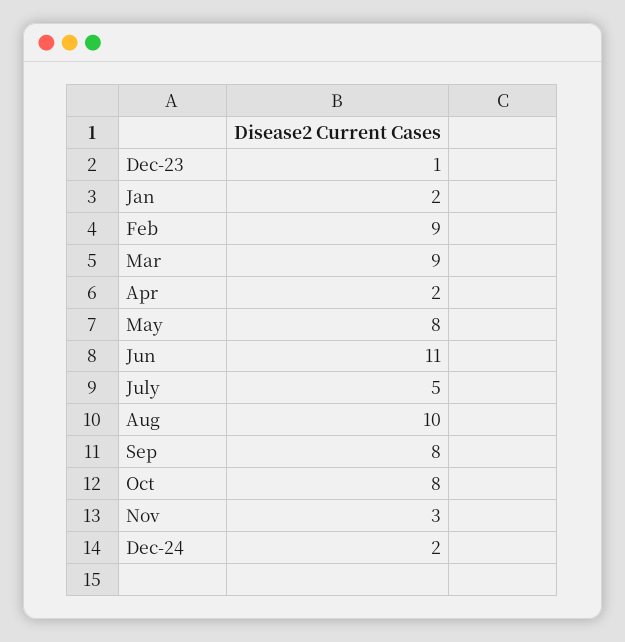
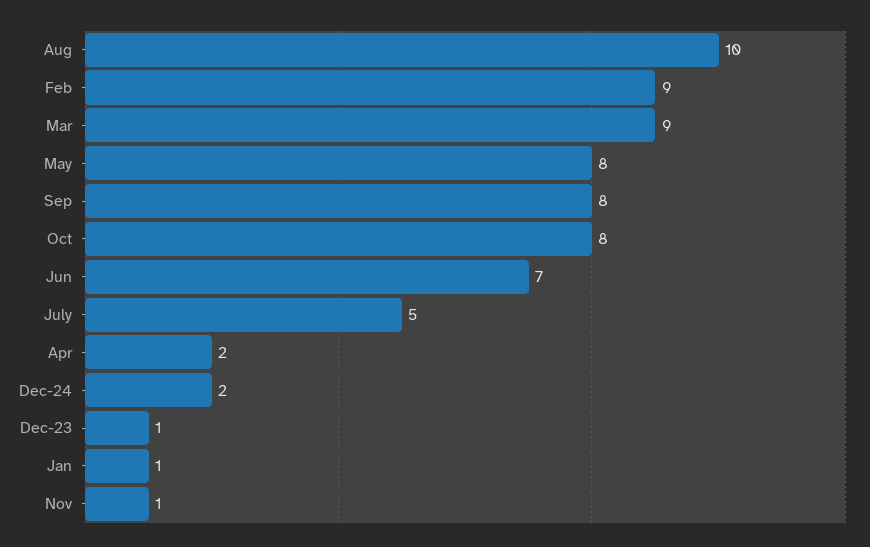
Jan: 2 -> 1
Jun: 11 -> 7
Nov: 3 -> 1

